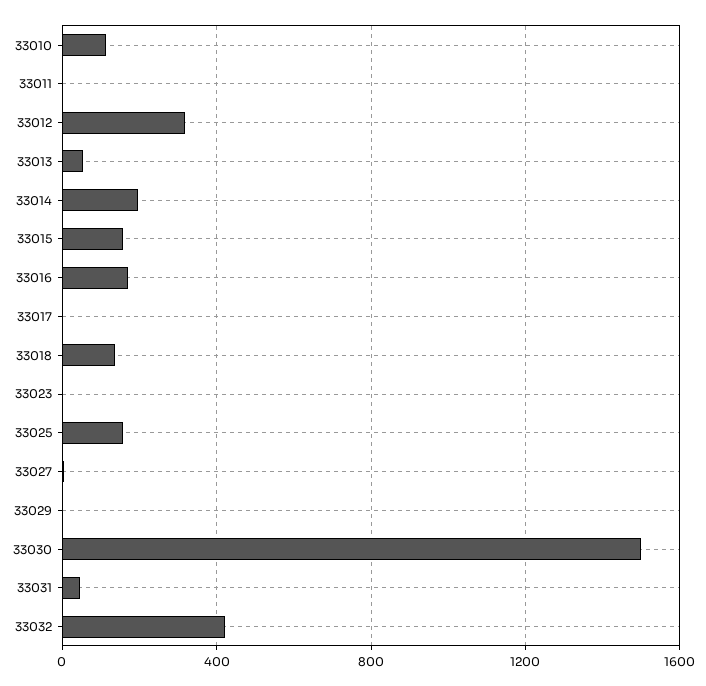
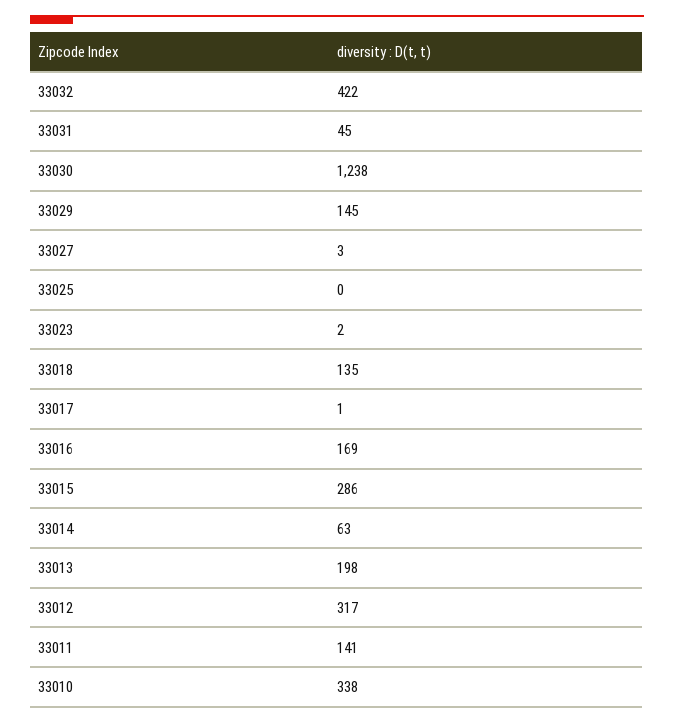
33010: 100 -> 338
33011: 0 -> 141
33013: 50 -> 198
33014: 200 -> 63
33015: 150 -> 286
33025: 150 -> 0
33029: 0 -> 145
33030: 1500 -> 1238

